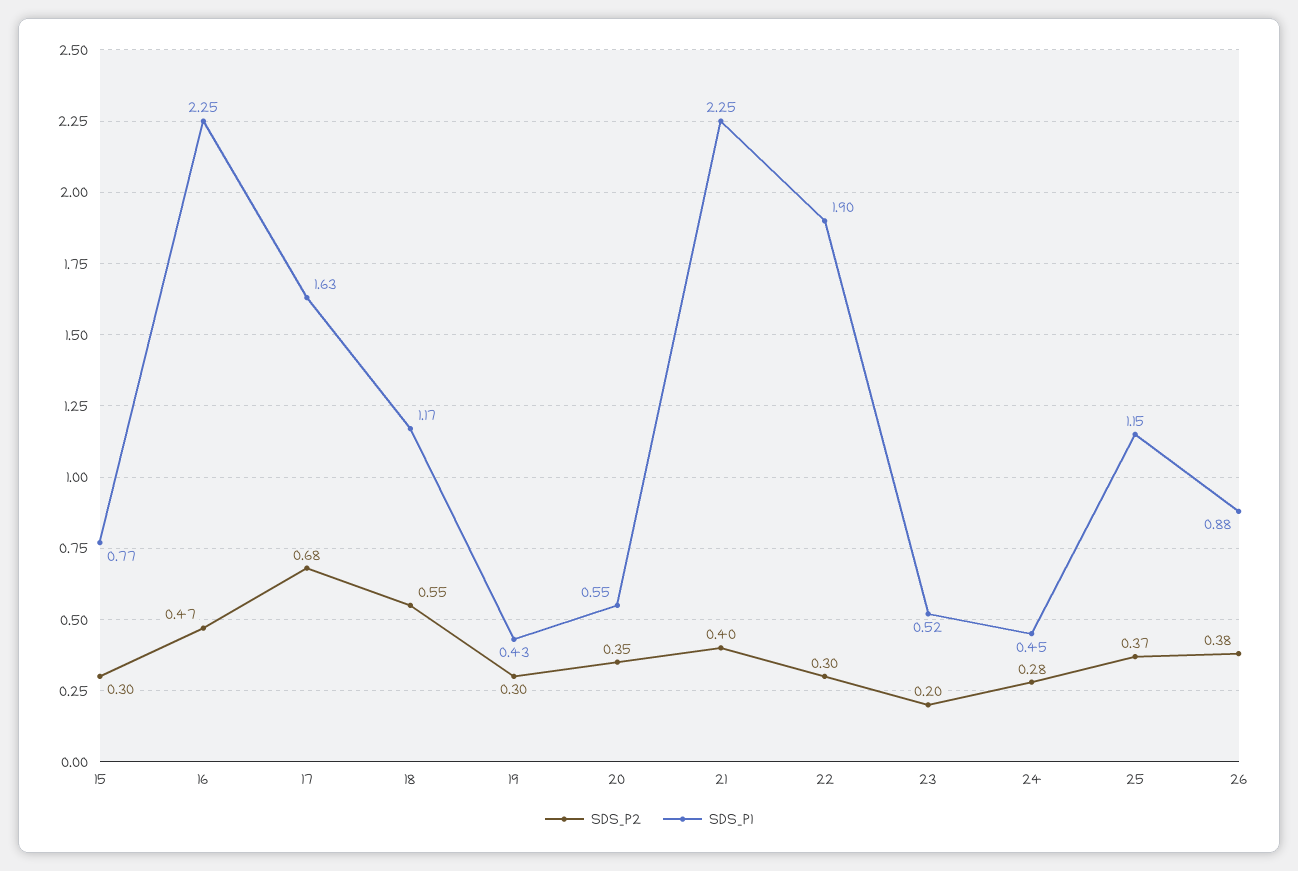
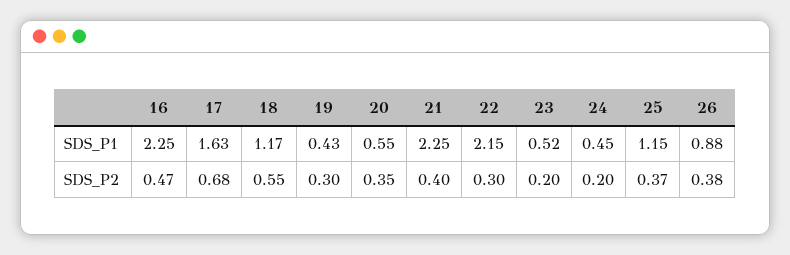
SDS_P2, 15: 0.3 -> none
SDS_P1, 15: 0.77 -> none
SDS_P1, 22: 1.9 -> 2.15
SDS_P2, 24: 0.28 -> 0.2

